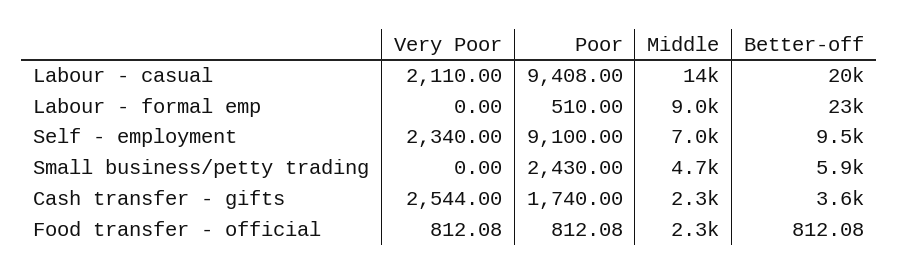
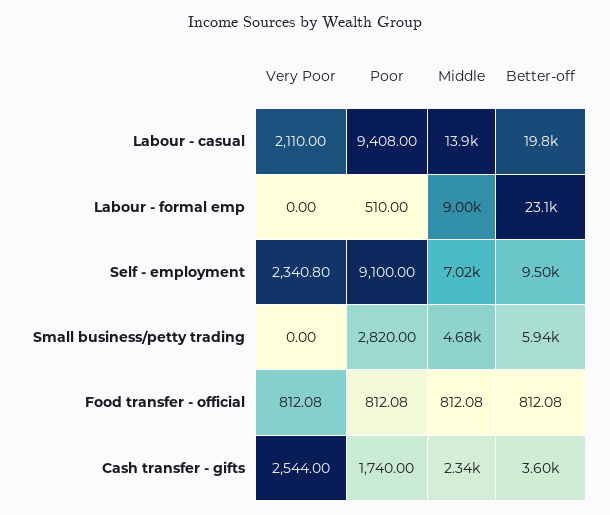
Very Poor, Self - employment: 2340 -> 2340.8
Poor, Small business/petty trading: 2430 -> 2820
Middle, Food transfer - official: 2300 -> 812.08

